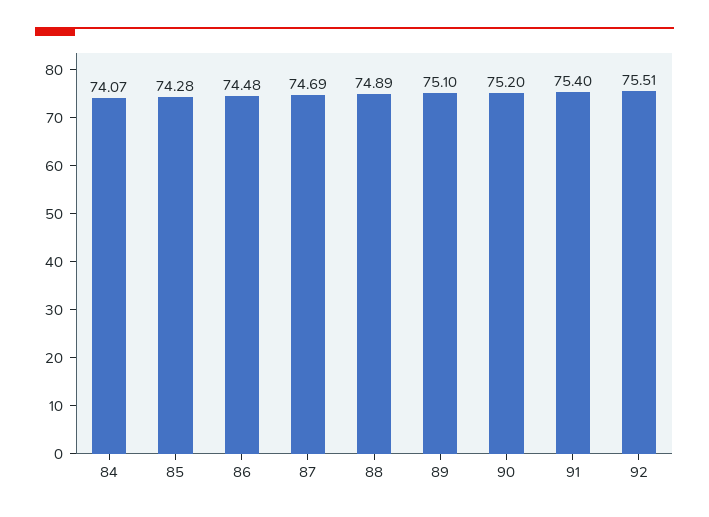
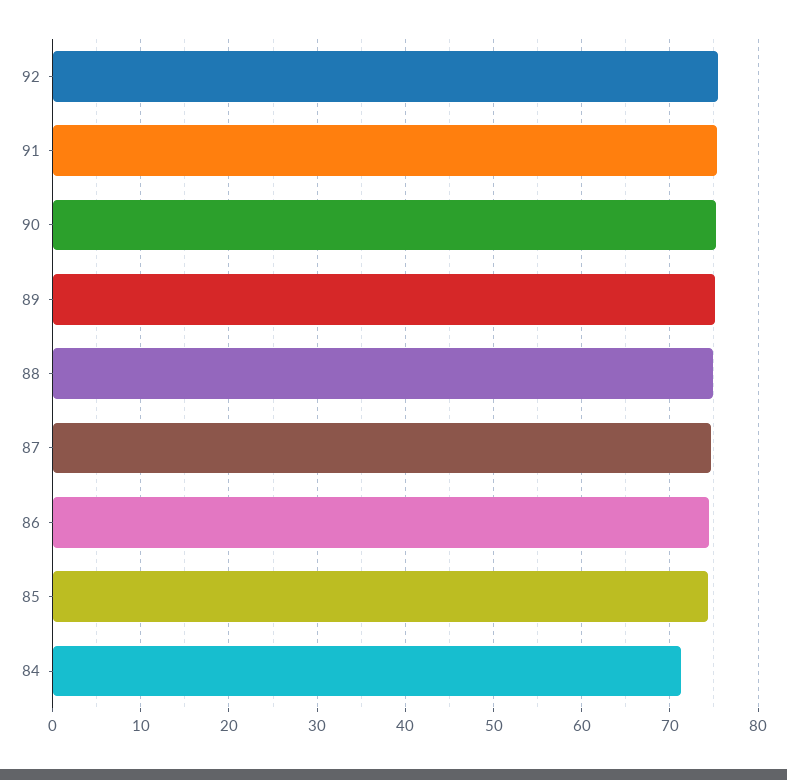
84: 74.07 -> 71

